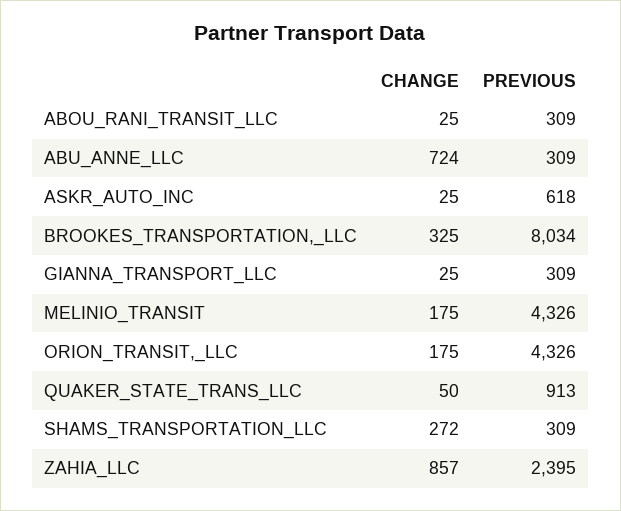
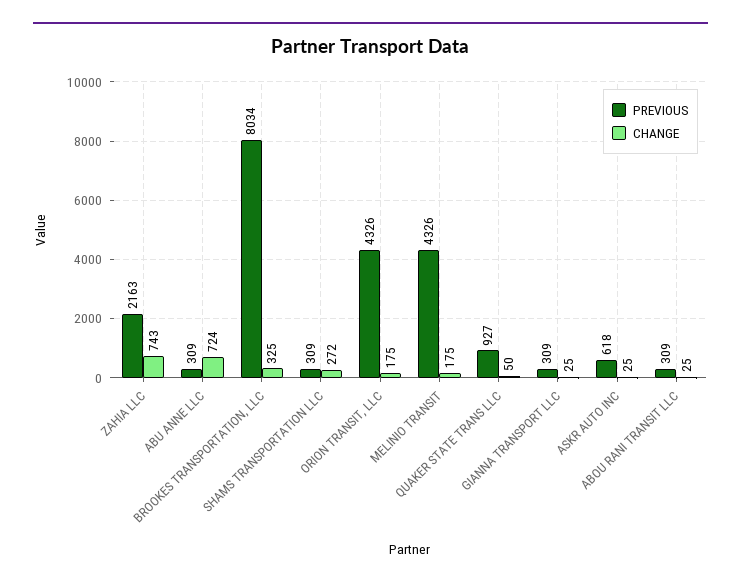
PREVIOUS, QUAKER_STATE_TRANS_LLC: 913 -> 927
CHANGE, ZAHIA_LLC: 857 -> 743
PREVIOUS, ZAHIA_LLC: 2395 -> 2163

